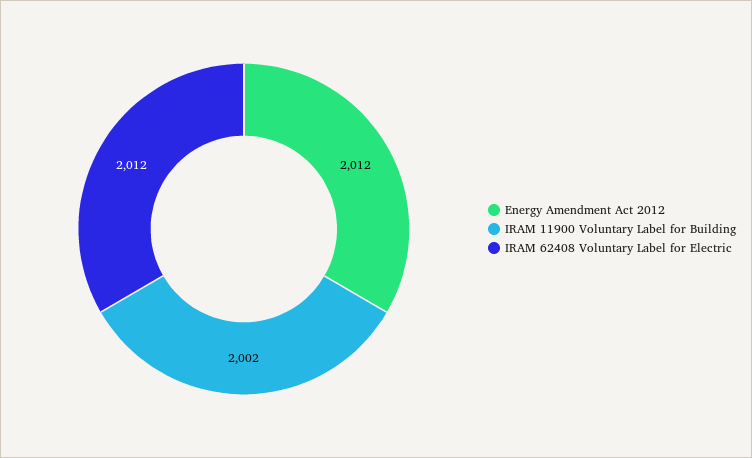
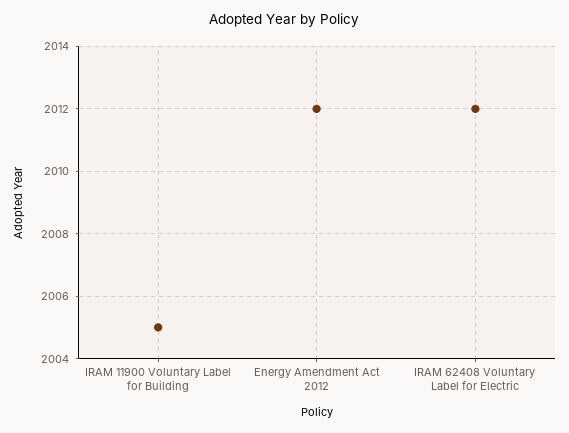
IRAM 11900 Voluntary Label for Building: 2002 -> 2005

